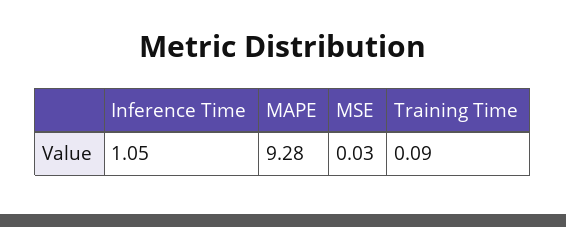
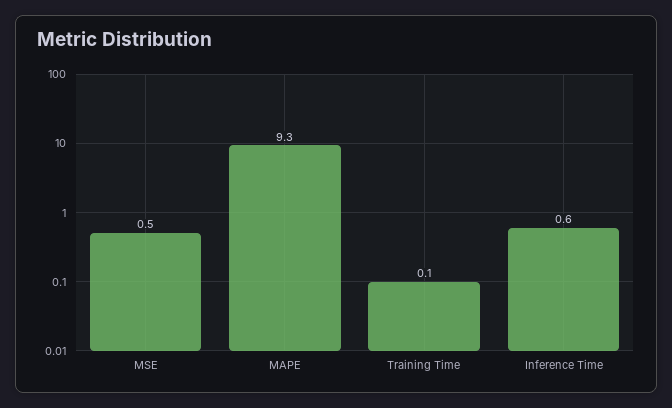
Inference Time: 1.05 -> 0.6
MSE: 0.03 -> 0.5

